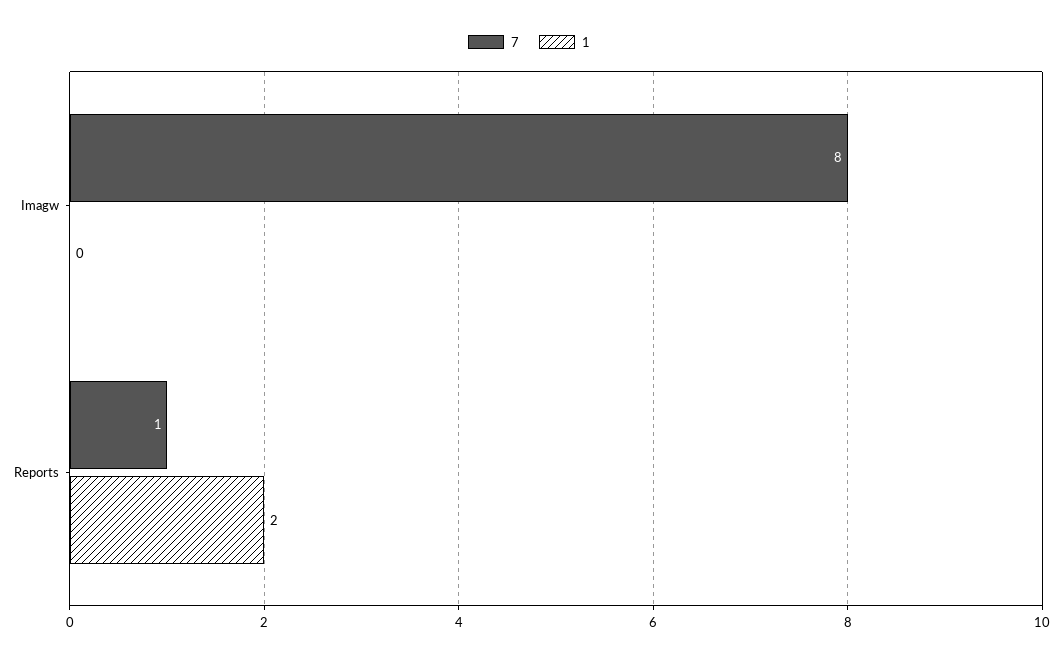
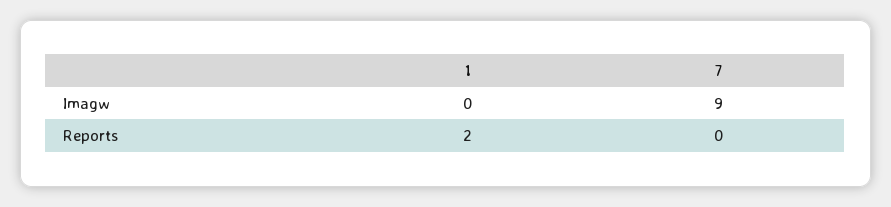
7, Imagw: 8 -> 9
7, Reports: 1 -> 0

